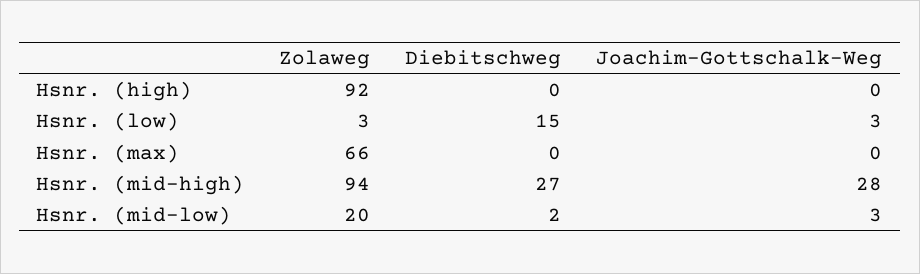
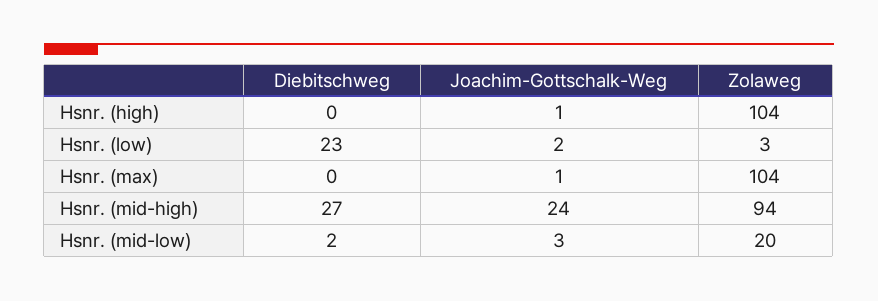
Zolaweg, Hsnr. (high): 92 -> 104
Joachim-Gottschalk-Weg, Hsnr. (high): 0 -> 1
Diebitschweg, Hsnr. (low): 15 -> 23
Joachim-Gottschalk-Weg, Hsnr. (low): 3 -> 2
Zolaweg, Hsnr. (max): 66 -> 104
Joachim-Gottschalk-Weg, Hsnr. (max): 0 -> 1
Joachim-Gottschalk-Weg, Hsnr. (mid-high): 28 -> 24

